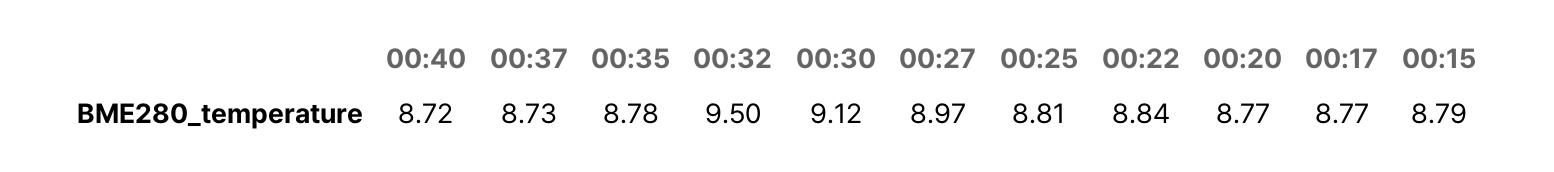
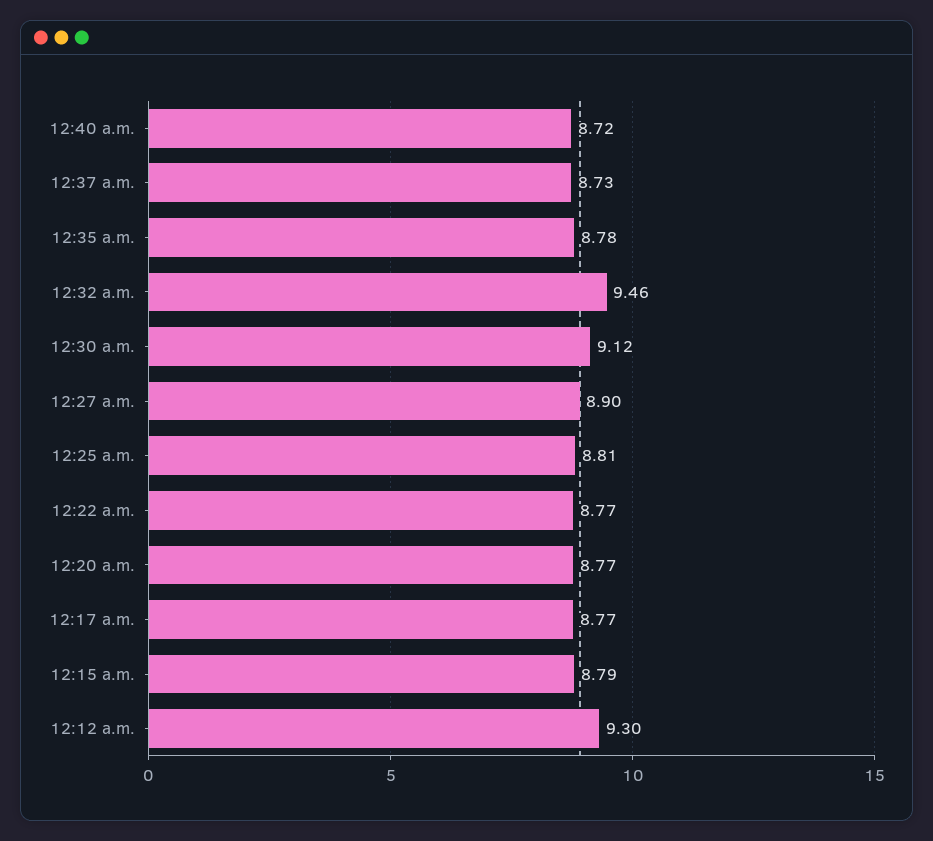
00:32: 9.5 -> 9.46
00:27: 8.97 -> 8.9
00:22: 8.84 -> 8.77
12:12 a.m.: none -> 9.3

